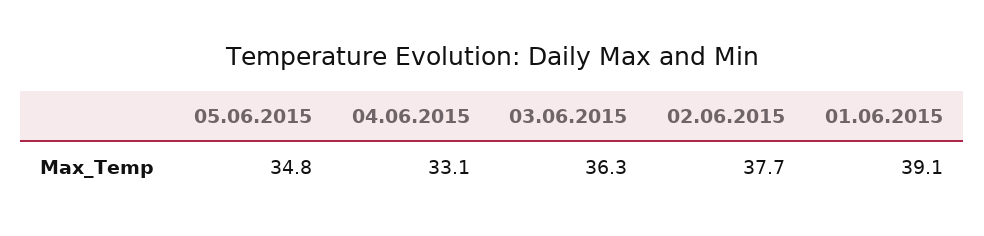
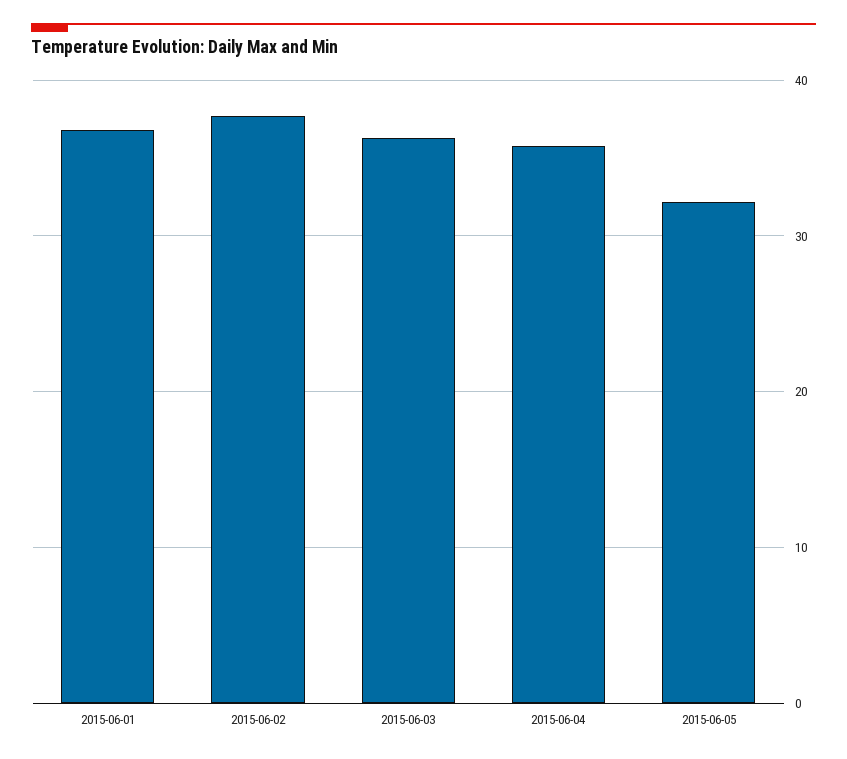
05.06.2015: 34.8 -> 32
04.06.2015: 33.1 -> 36
01.06.2015: 39.1 -> 37

